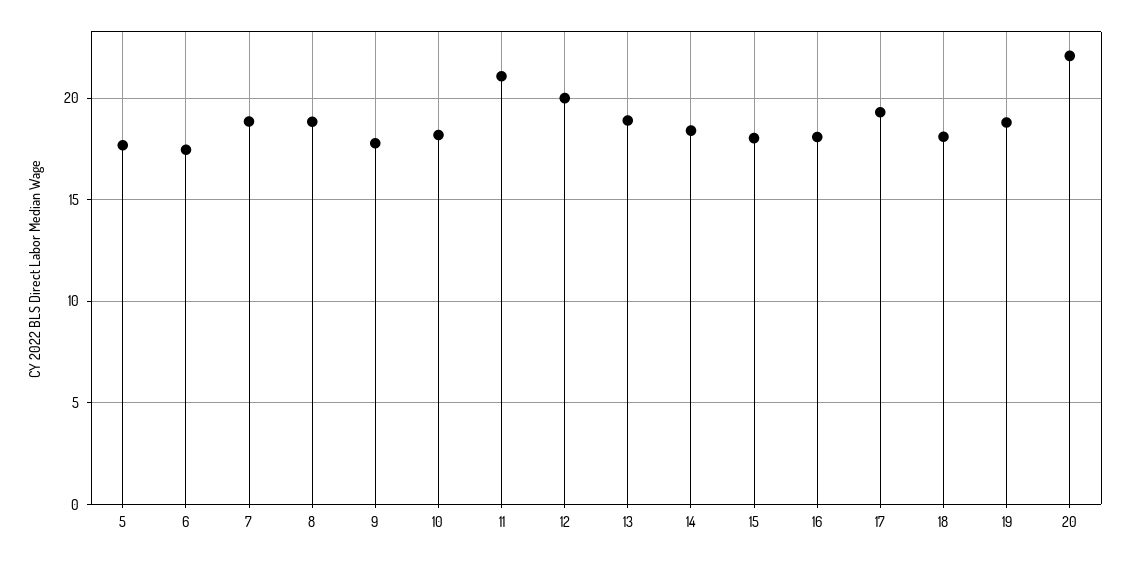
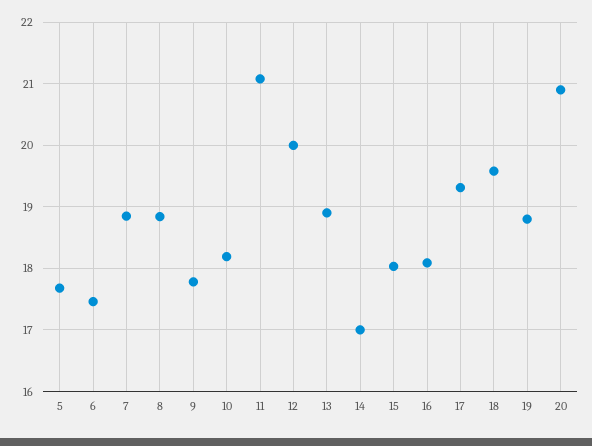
14: 18.5 -> 17
18: 18 -> 19.6
20: 22 -> 20.9

